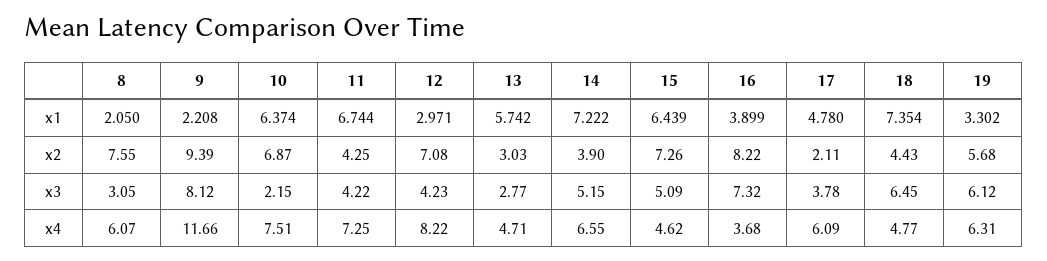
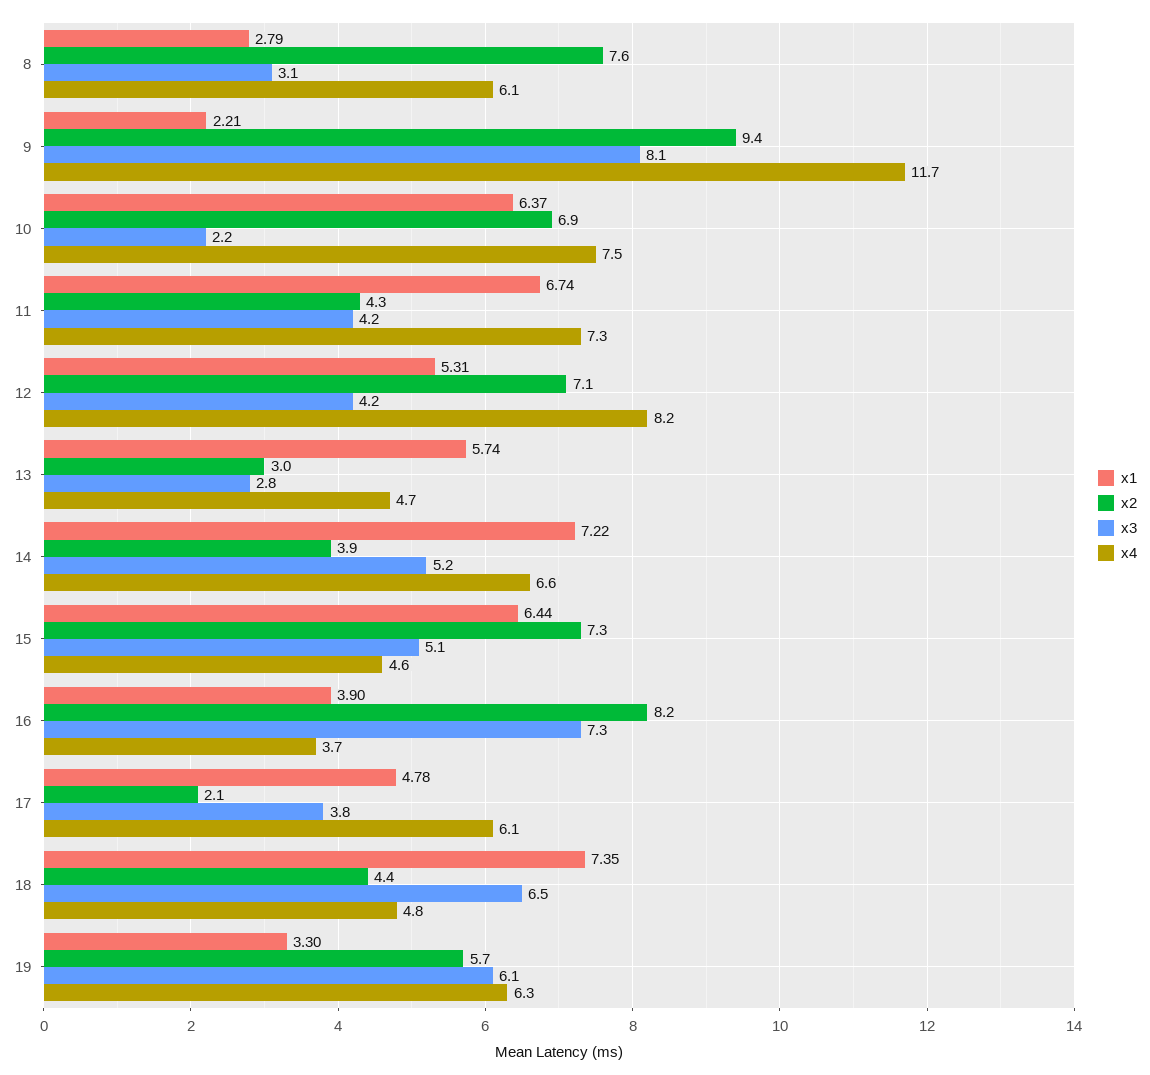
x1, 8: 2.05 -> 2.79
x1, 12: 2.971 -> 5.31

